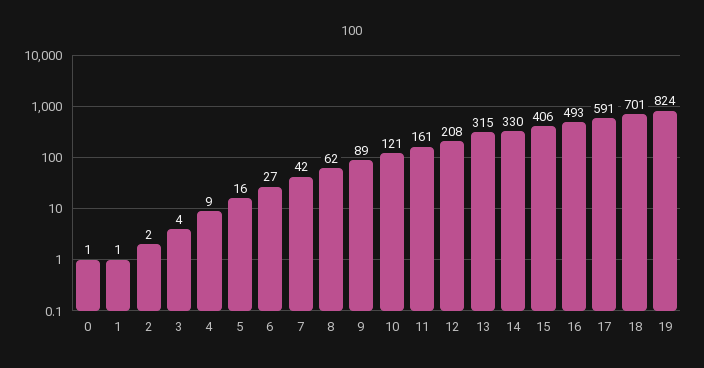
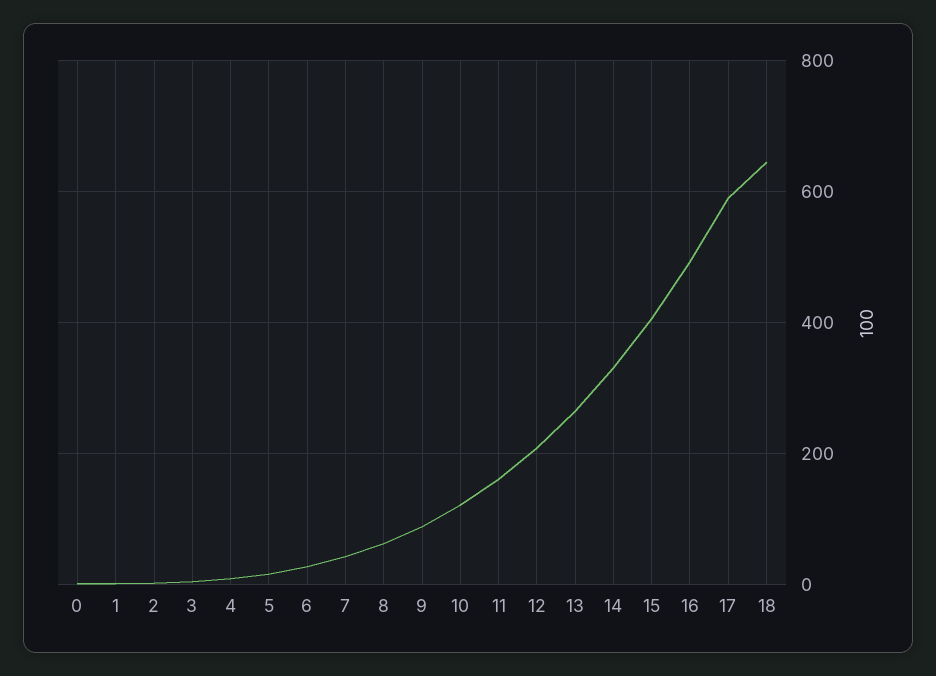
13: 315 -> 260
18: 701 -> 640
19: 824 -> none

